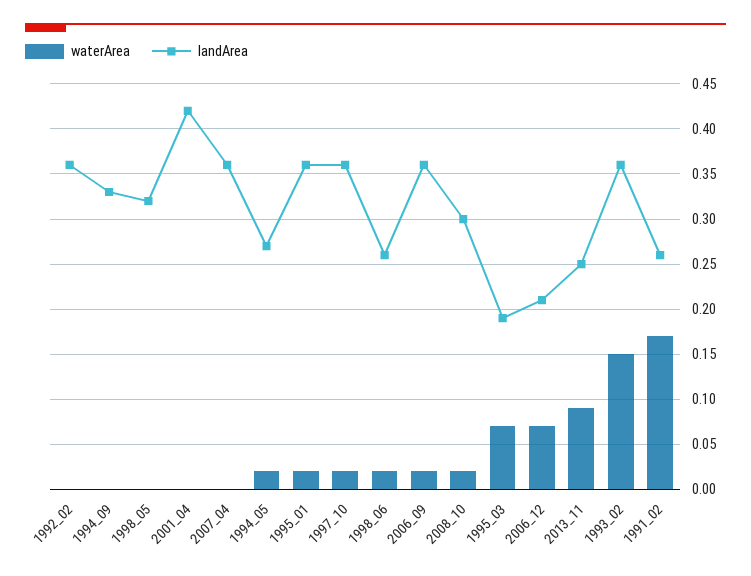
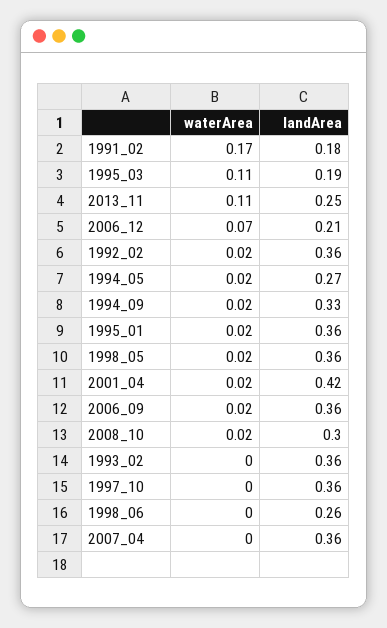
waterArea, 1992_02: 0 -> 0.02
waterArea, 1994_09: 0 -> 0.02
waterArea, 1998_05: 0 -> 0.02
landArea, 1998_05: 0.32 -> 0.36
waterArea, 2001_04: 0 -> 0.02
waterArea, 1997_10: 0.02 -> 0
waterArea, 1998_06: 0.02 -> 0
waterArea, 1995_03: 0.07 -> 0.11
waterArea, 2013_11: 0.09 -> 0.11
waterArea, 1993_02: 0.15 -> 0
landArea, 1991_02: 0.26 -> 0.18

